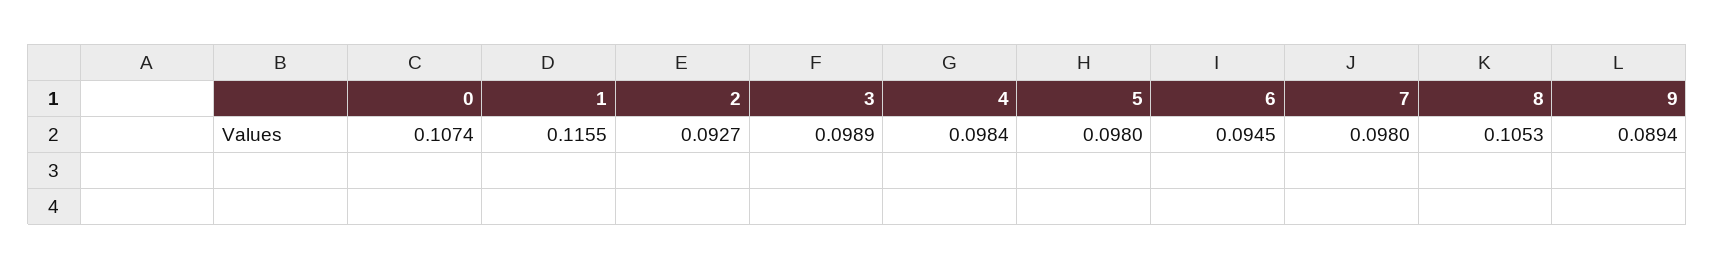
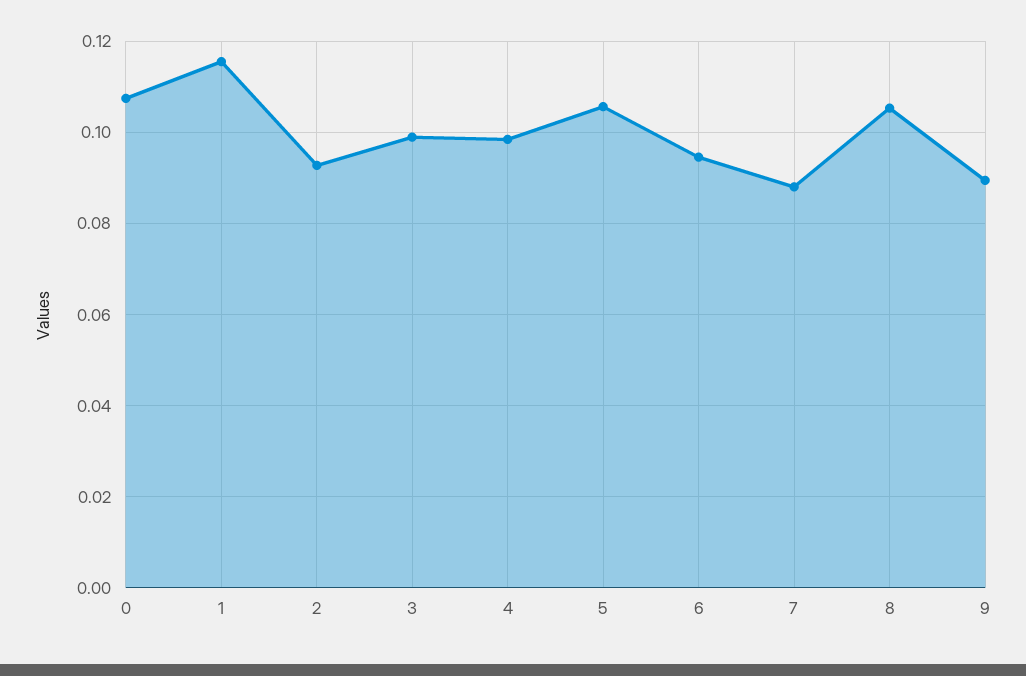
5: 0.098 -> 0.106
7: 0.098 -> 0.088

